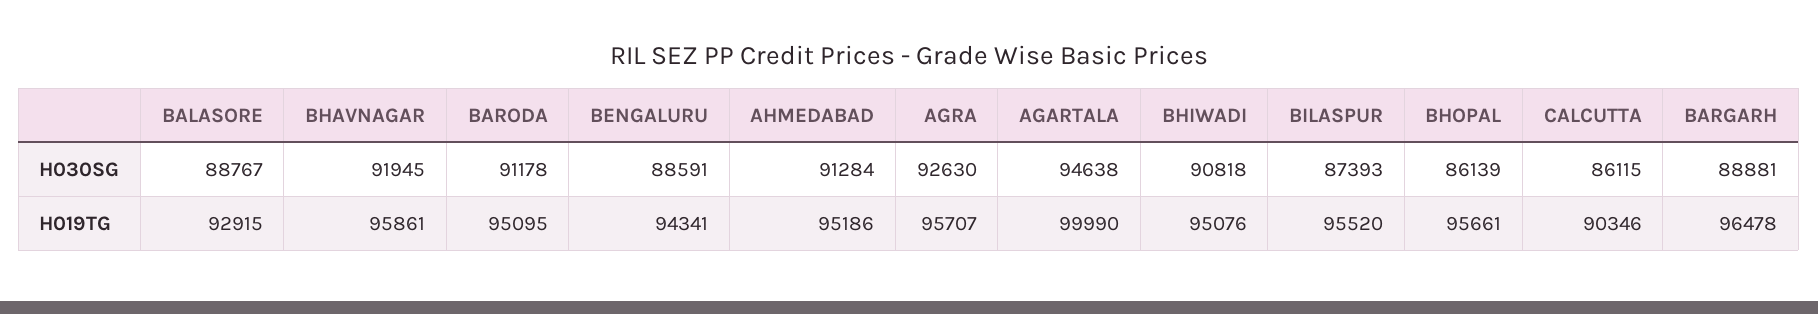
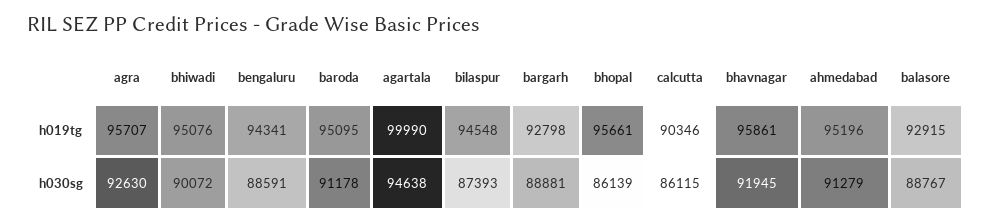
AHMEDABAD, H030SG: 91284 -> 91279
BHIWADI, H030SG: 90818 -> 90072
AHMEDABAD, H019TG: 95186 -> 95196
BILASPUR, H019TG: 95520 -> 94548
BARGARH, H019TG: 96478 -> 92798

